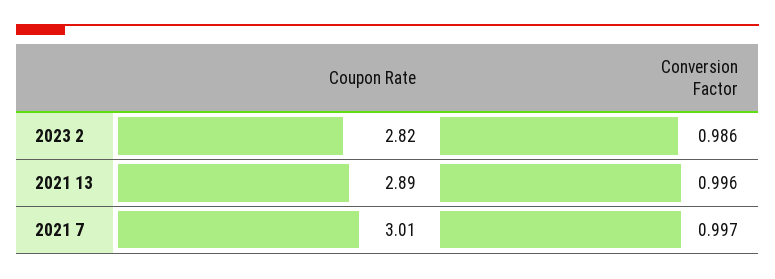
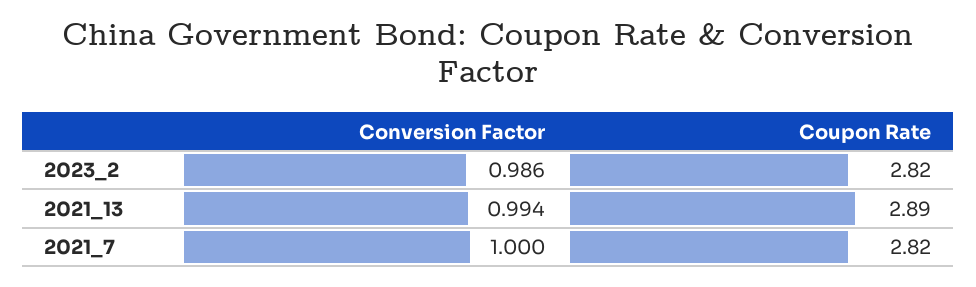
Conversion Factor, 2021 13: 0.996 -> 0.994
Coupon Rate, 2021 7: 3.01 -> 2.82
Conversion Factor, 2021 7: 0.997 -> 1

